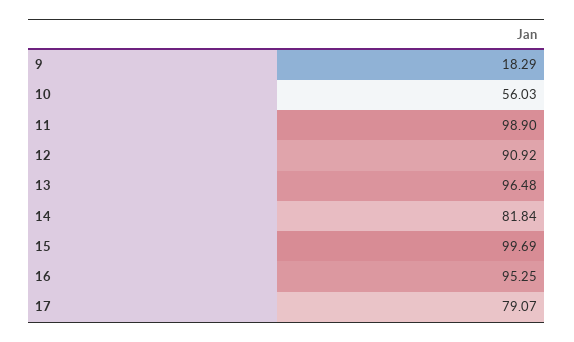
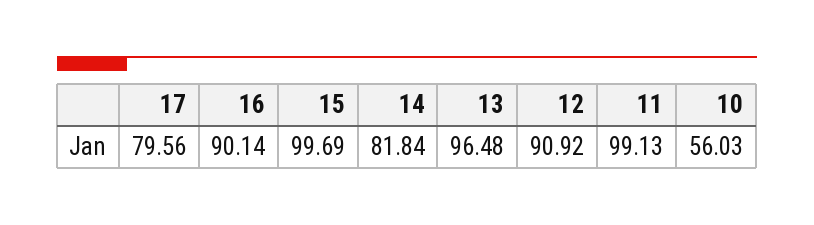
9: 18.29 -> none
11: 98.9 -> 99.13
16: 95.25 -> 90.14
17: 79.07 -> 79.56

